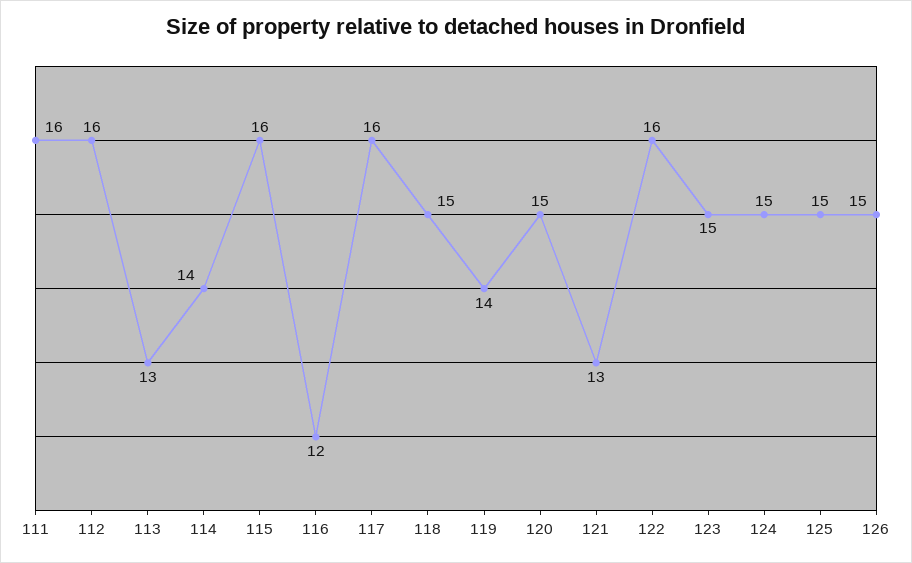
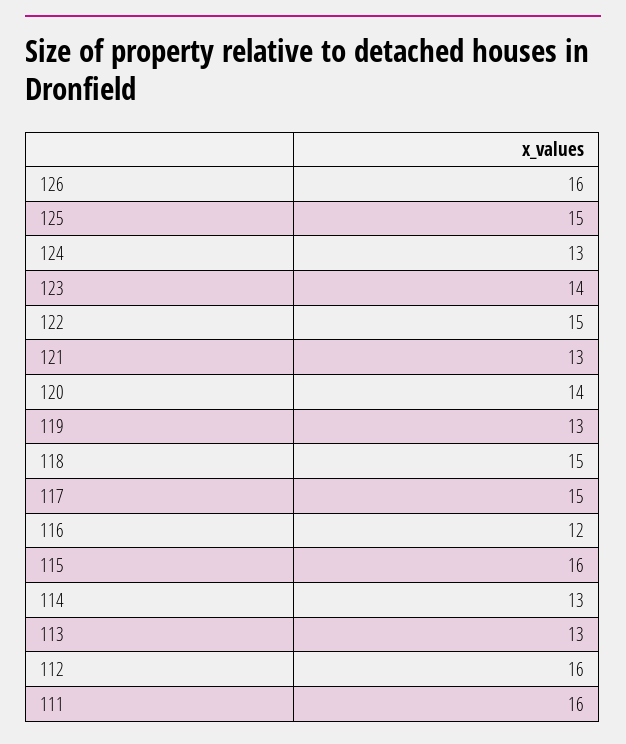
114: 14 -> 13
117: 16 -> 15
119: 14 -> 13
120: 15 -> 14
122: 16 -> 15
123: 15 -> 14
124: 15 -> 13
126: 15 -> 16

